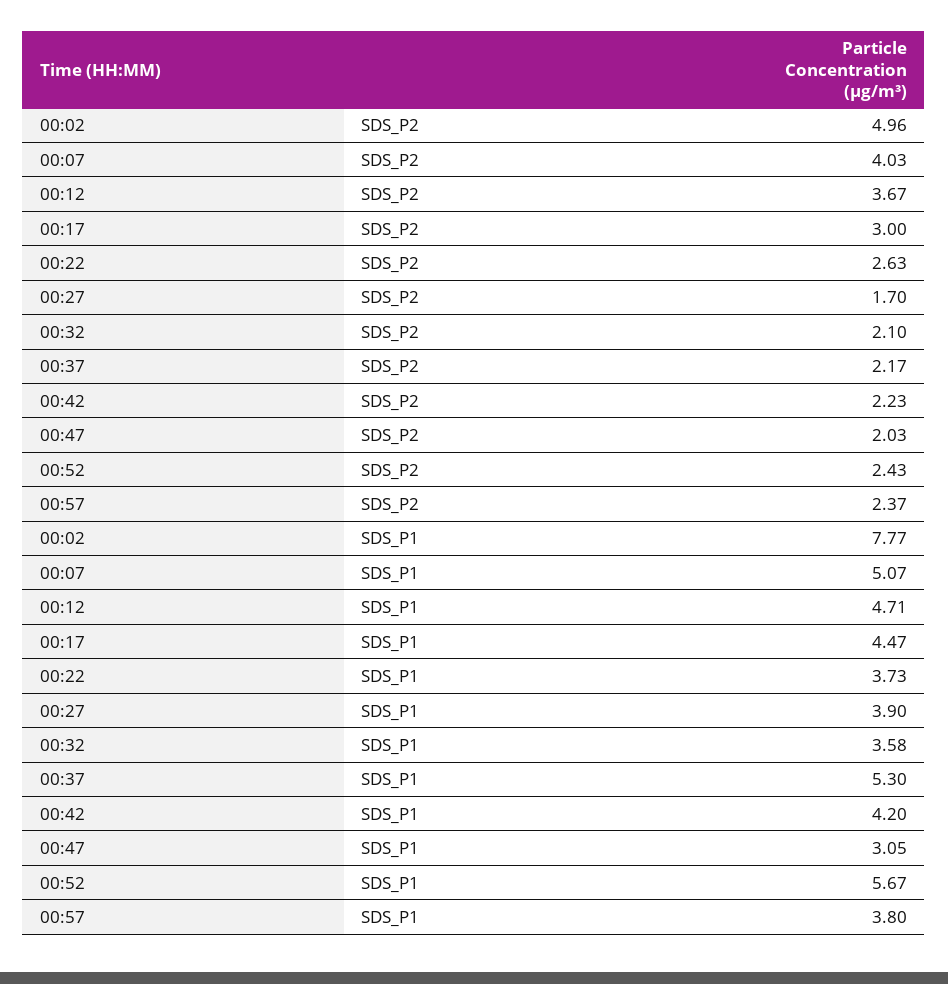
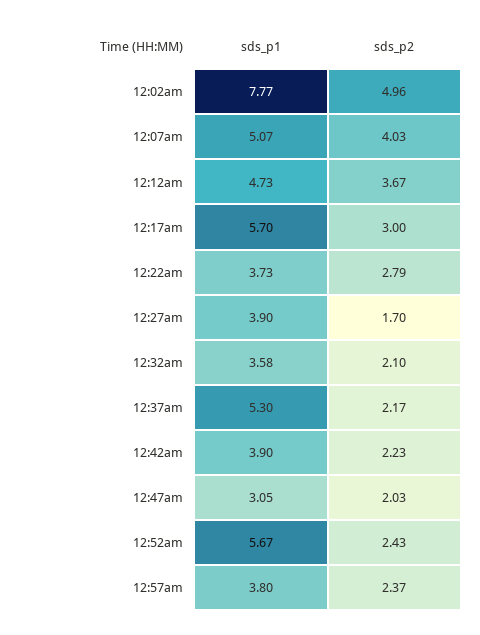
00:22, SDS_P2: 2.63 -> 2.79
00:12, SDS_P1: 4.71 -> 4.73
00:17, SDS_P1: 4.47 -> 5.7
00:42, SDS_P1: 4.2 -> 3.9

